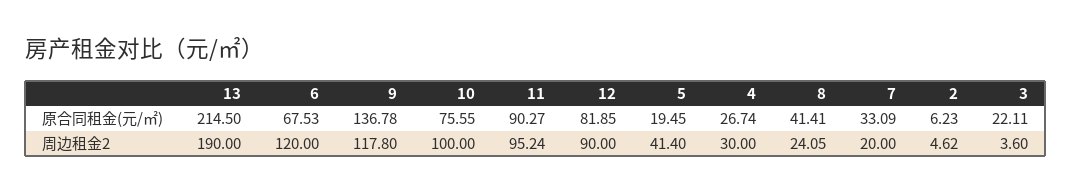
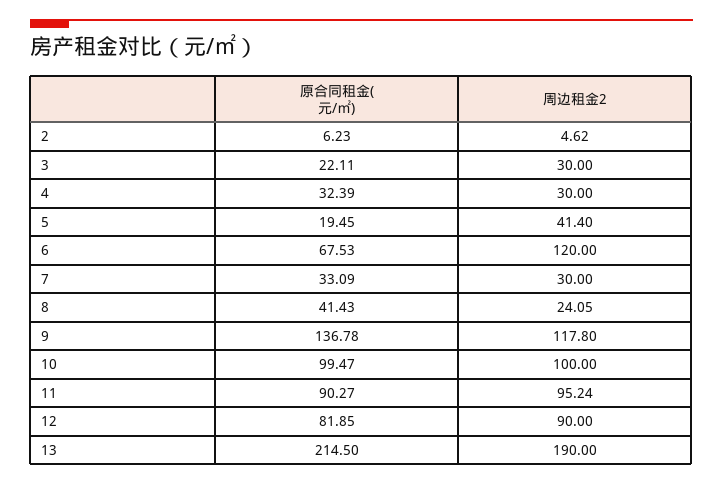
10, 原合同租金(元/㎡): 75.55 -> 99.47
4, 原合同租金(元/㎡): 26.74 -> 32.39
8, 原合同租金(元/㎡): 41.41 -> 41.43
7, 周边租金2: 20 -> 30
3, 周边租金2: 3.6 -> 30

